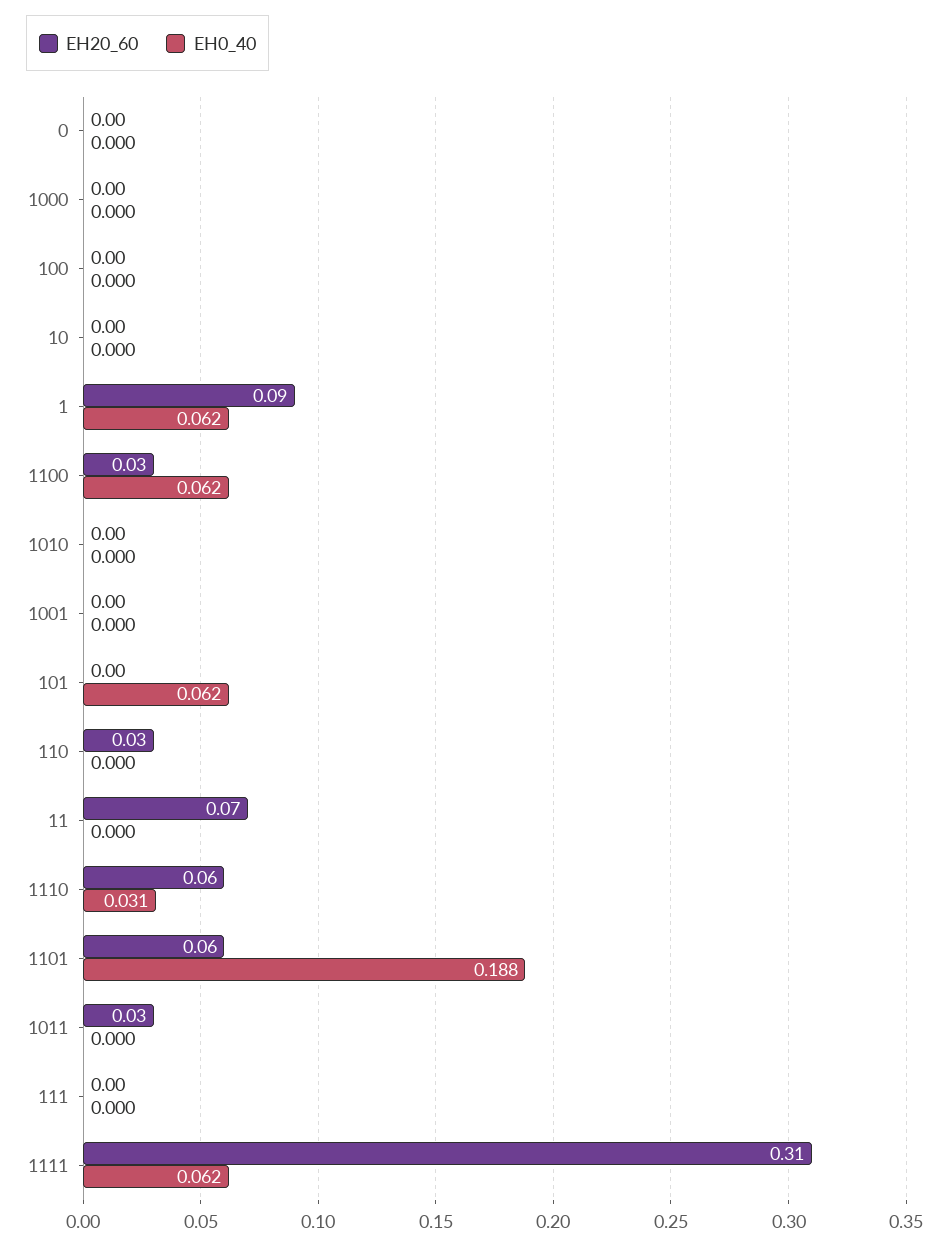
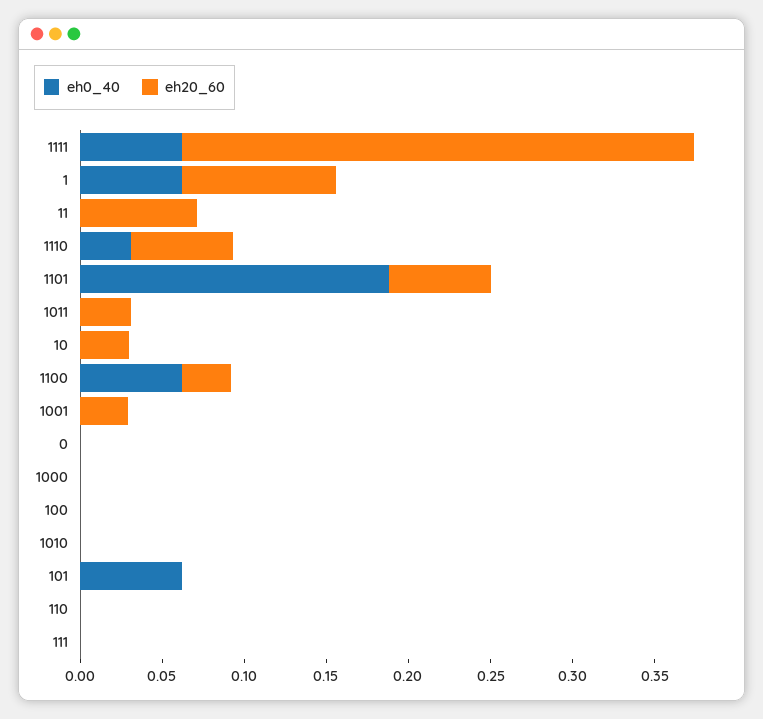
EH20_60, 10: 0 -> 0.03
EH20_60, 1001: 0 -> 0.03
EH20_60, 110: 0.03 -> 0

